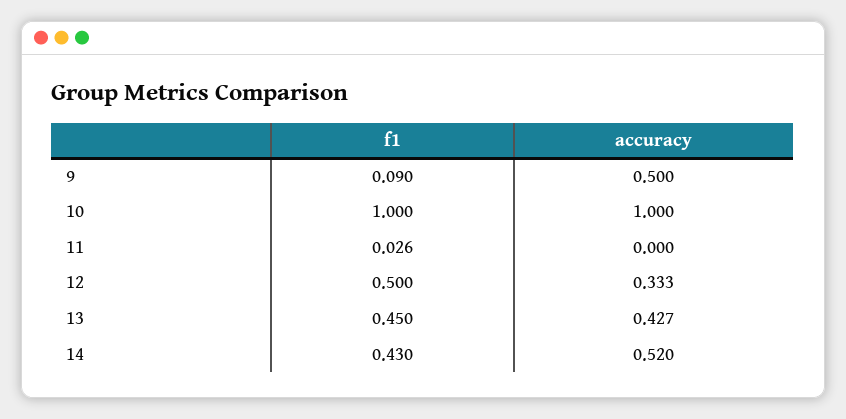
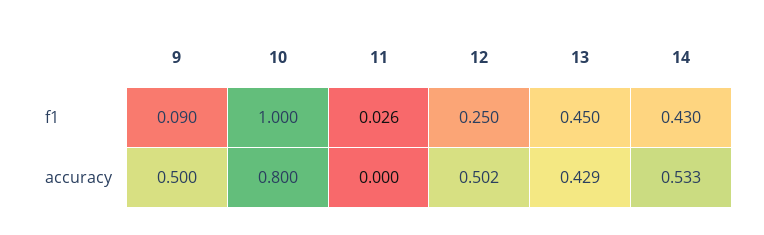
accuracy, 10: 1 -> 0.8
f1, 12: 0.5 -> 0.25
accuracy, 12: 0.333 -> 0.502
accuracy, 13: 0.427 -> 0.429
accuracy, 14: 0.52 -> 0.533

